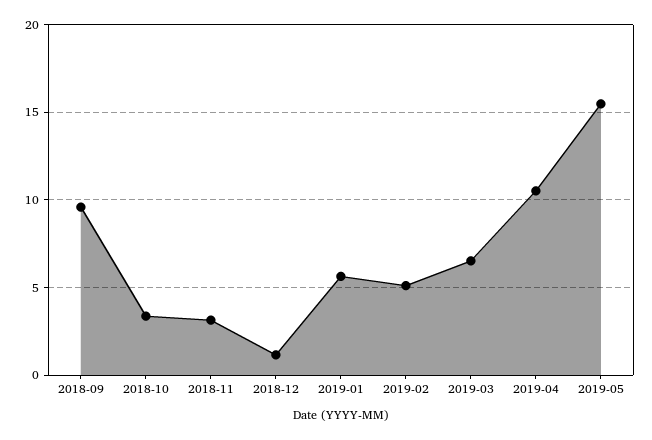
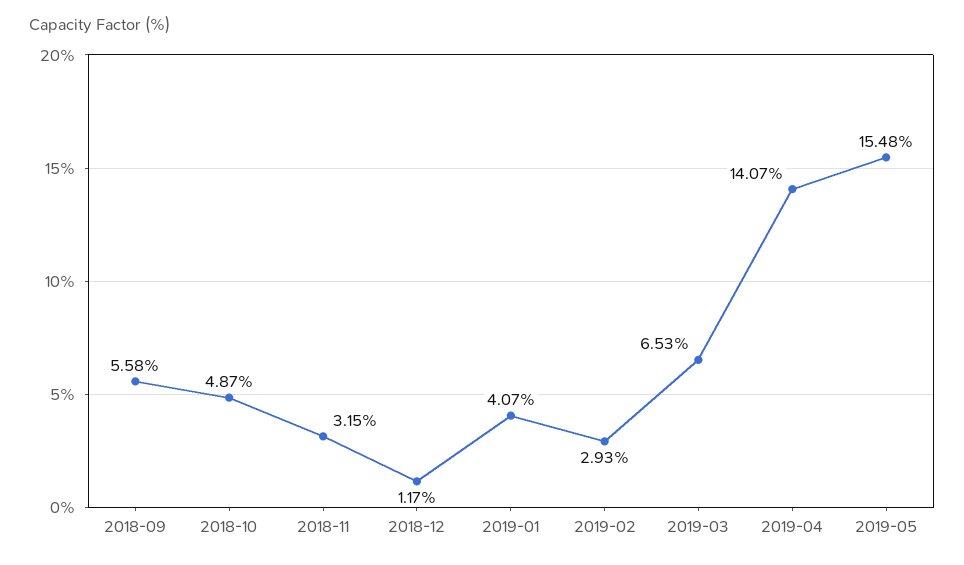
2018-09: 9.5 -> 5.58
2018-10: 3.5 -> 4.87
2019-01: 5.5 -> 4.07
2019-02: 5 -> 2.93
2019-04: 10.5 -> 14.07

